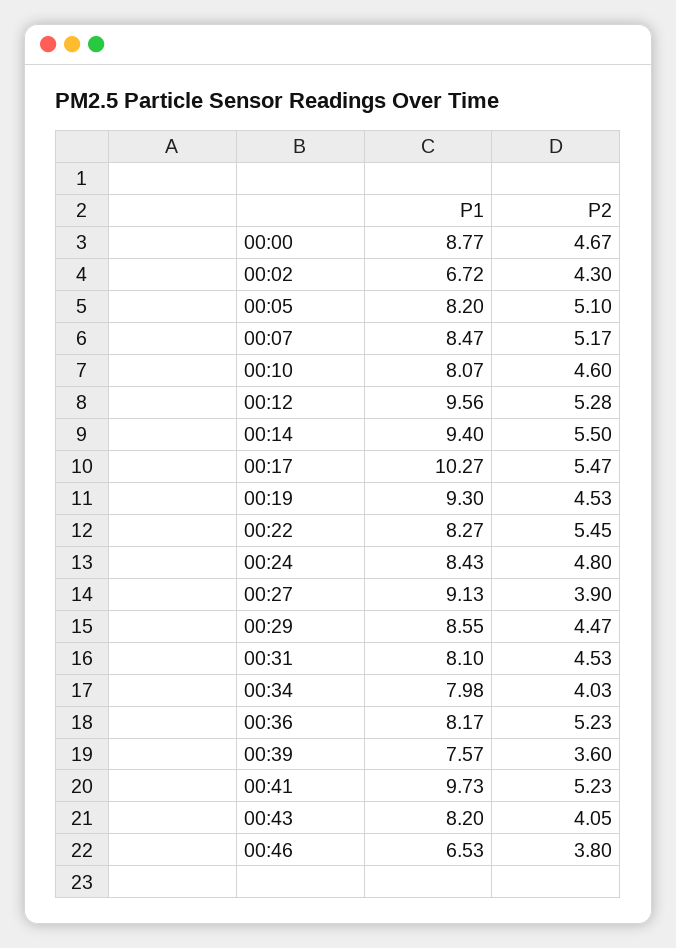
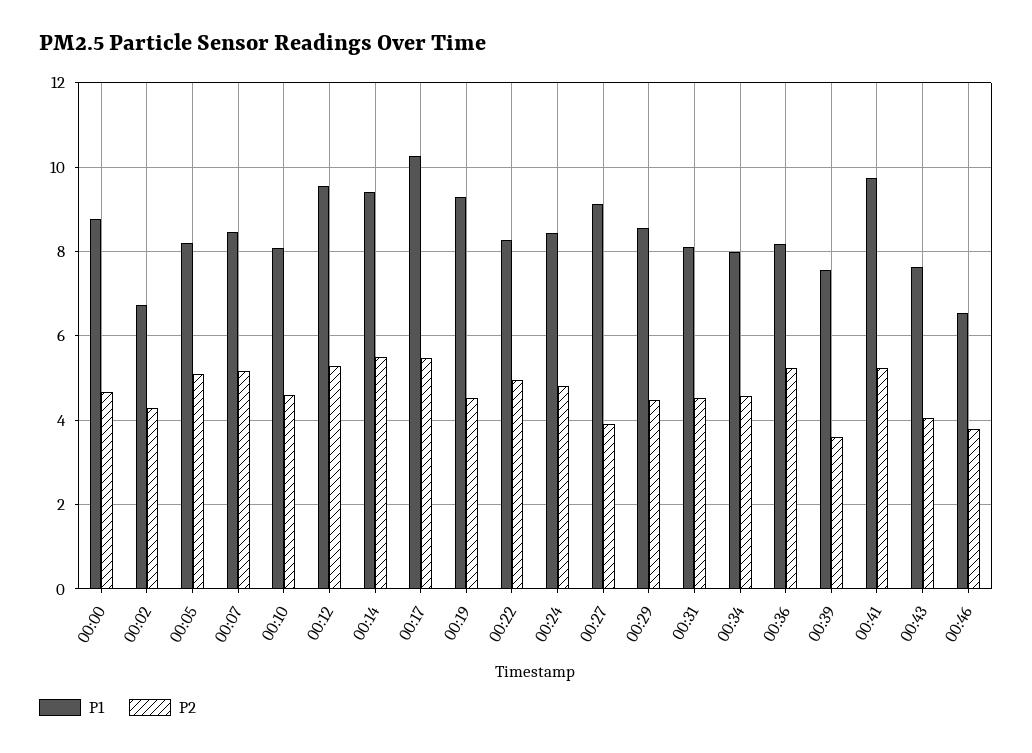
P2, 00:22: 5.45 -> 5
P2, 00:34: 4.03 -> 4.6
P1, 00:43: 8.2 -> 7.6

